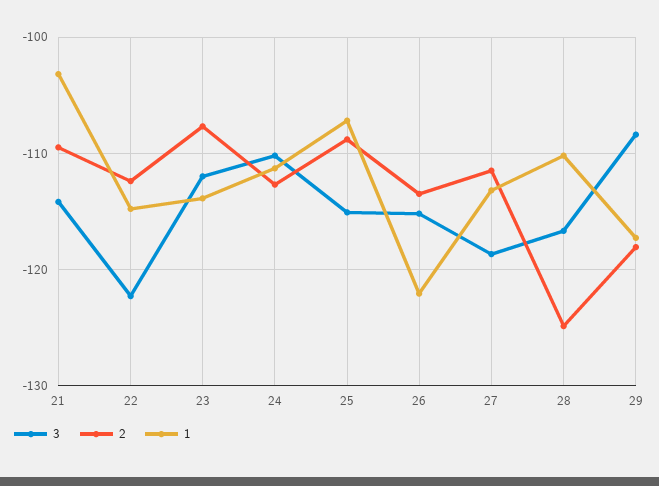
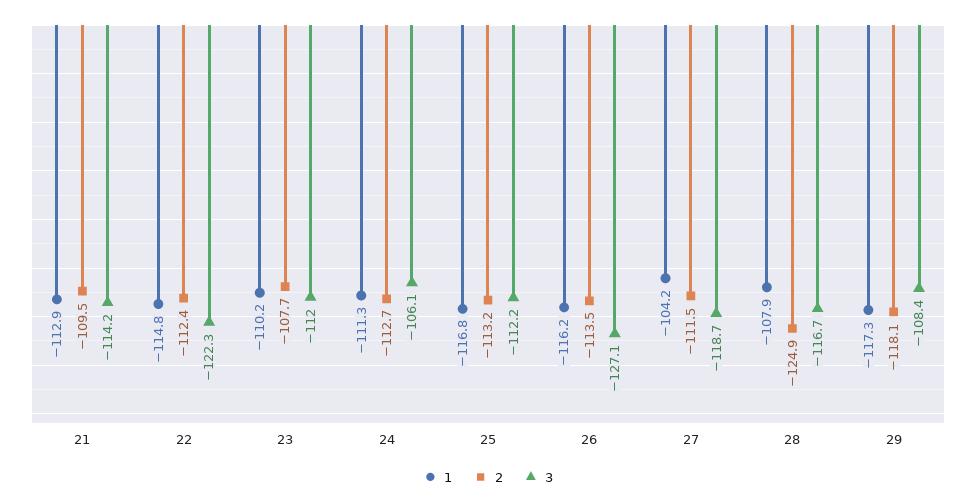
1, 21: -103 -> -112.9
1, 23: -114 -> -110.2
3, 24: -110 -> -106.1
3, 25: -115 -> -112.2
2, 25: -109 -> -113.2
1, 25: -107 -> -116.8
3, 26: -115 -> -127.1
1, 26: -122 -> -116.2
1, 27: -113 -> -104.2
1, 28: -110 -> -107.9

